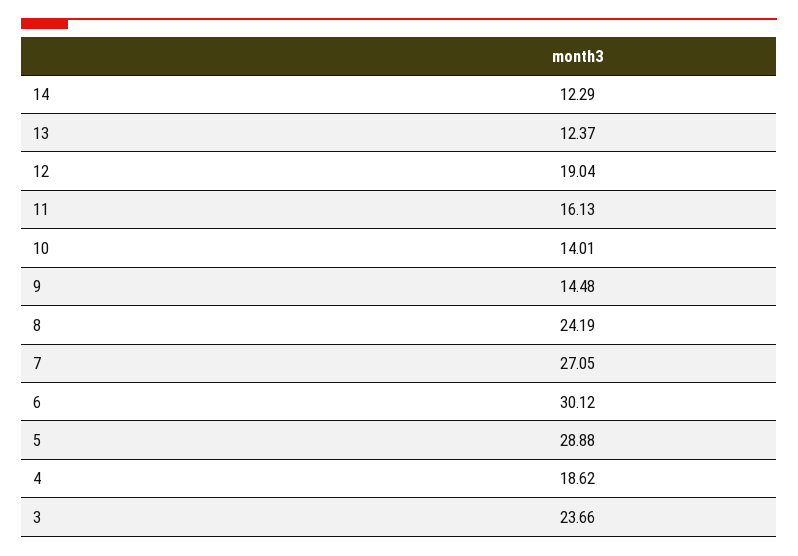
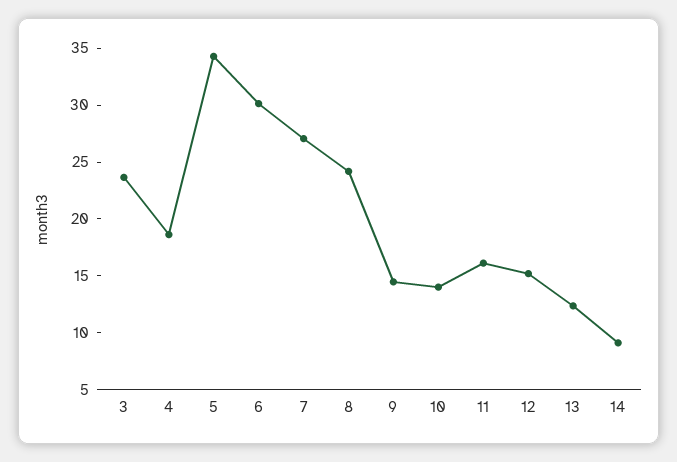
14: 12.29 -> 9
12: 19.04 -> 15
5: 28.88 -> 34

